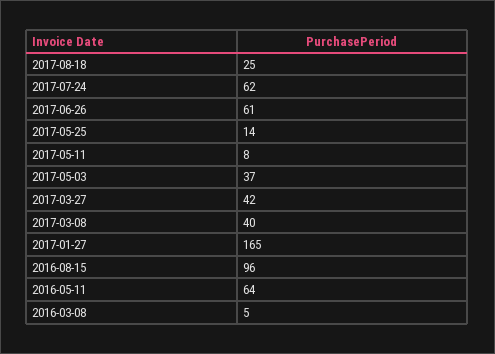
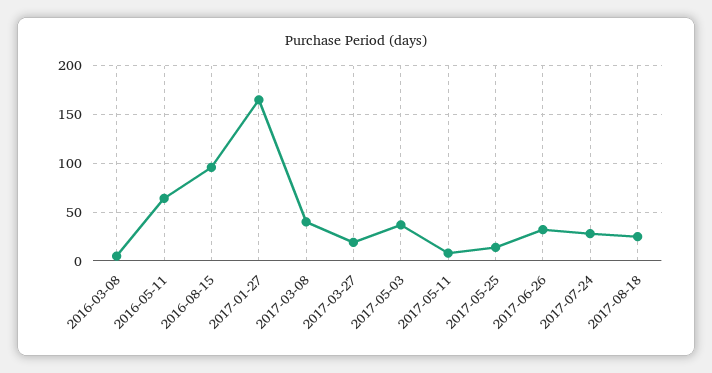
2017-07-24: 62 -> 30
2017-06-26: 61 -> 30
2017-03-27: 42 -> 20

